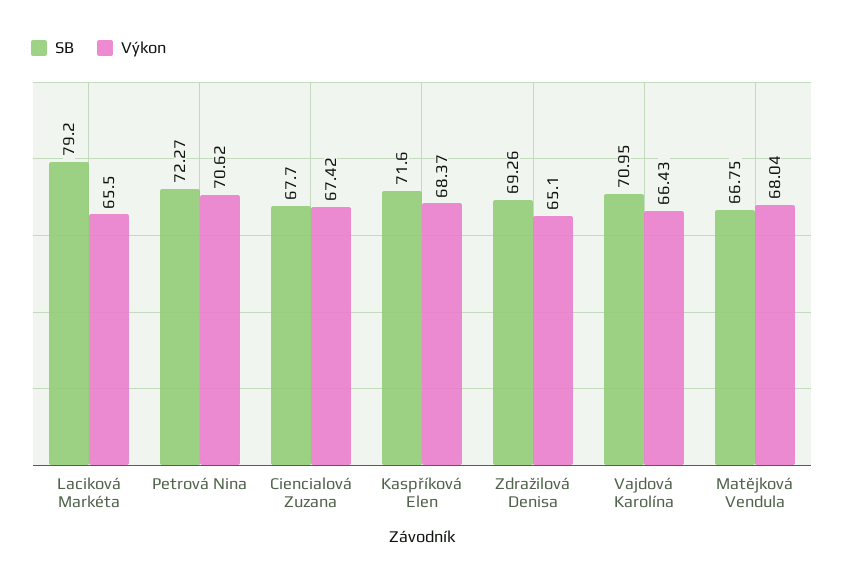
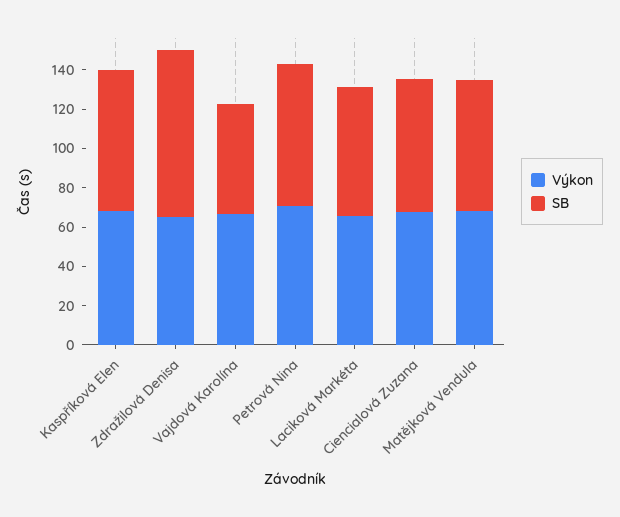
SB, Laciková Markéta: 79.2 -> 65
SB, Zdražilová Denisa: 69.26 -> 85
SB, Vajdová Karolína: 70.95 -> 55

